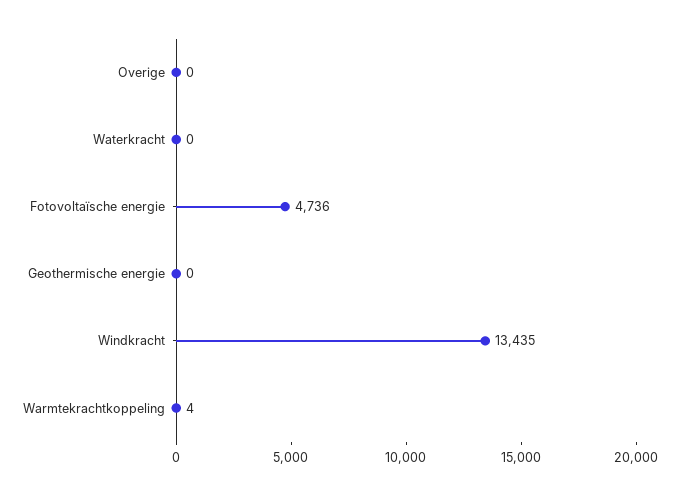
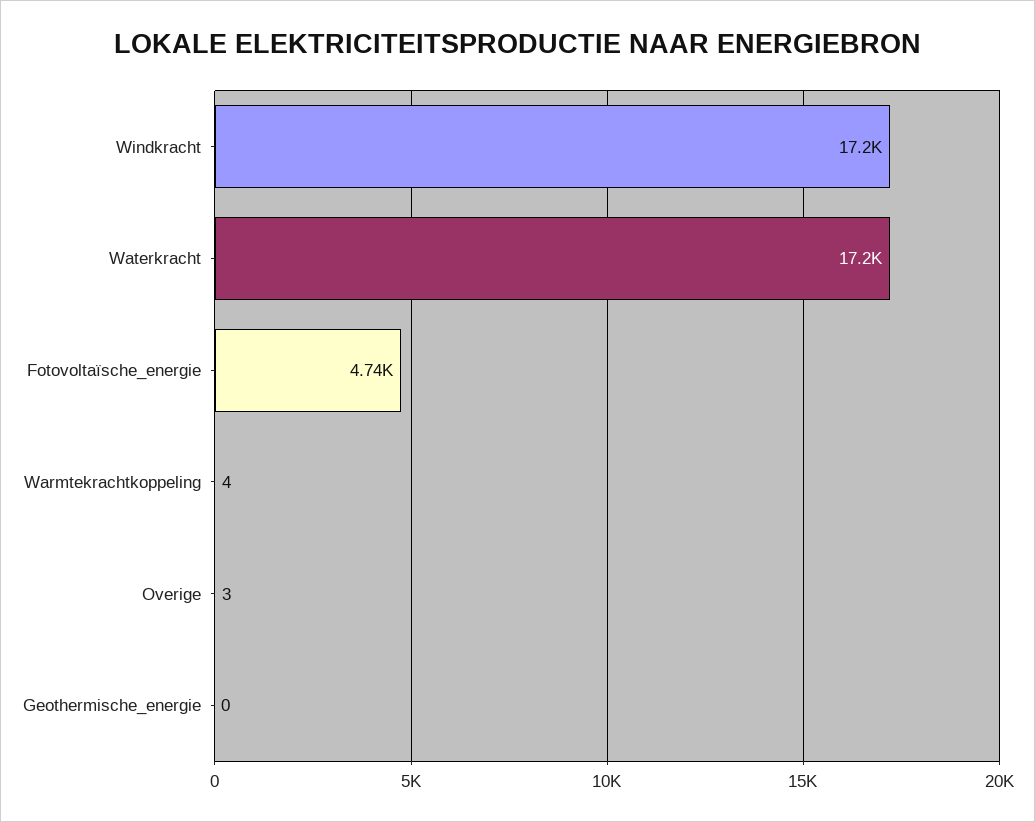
Overige: 0 -> 3
Waterkracht: 0 -> 17200
Windkracht: 13435 -> 17200

